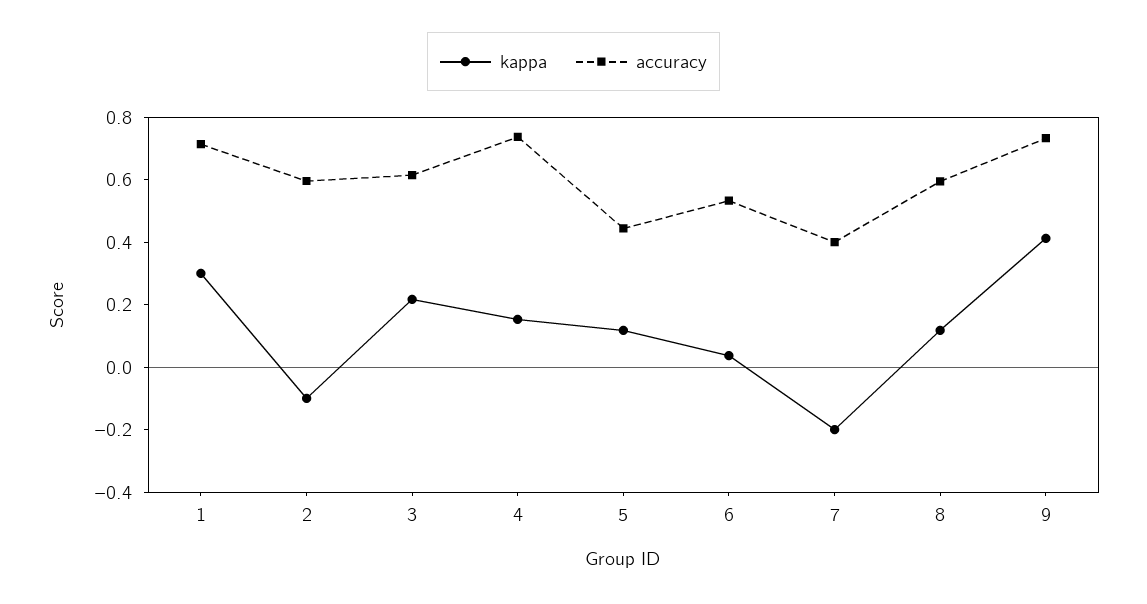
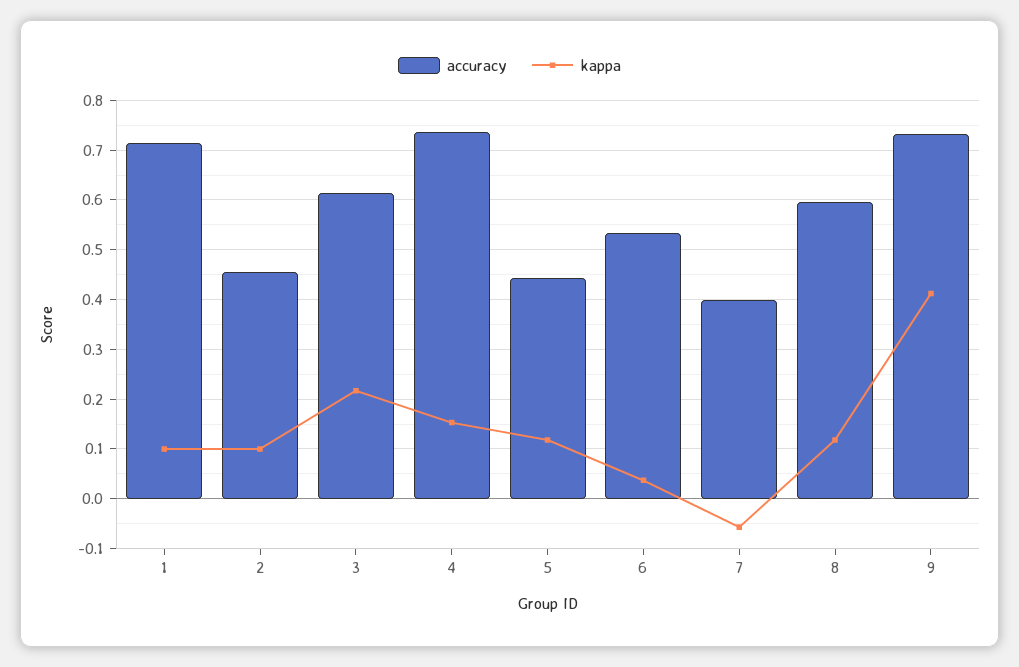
kappa, 1: 0.3 -> 0.1
kappa, 2: -0.1 -> 0.1
accuracy, 2: 0.6 -> 0.46
kappa, 7: -0.2 -> -0.06

